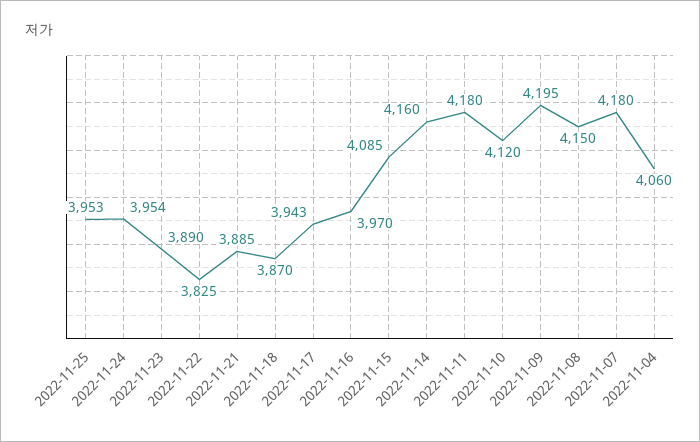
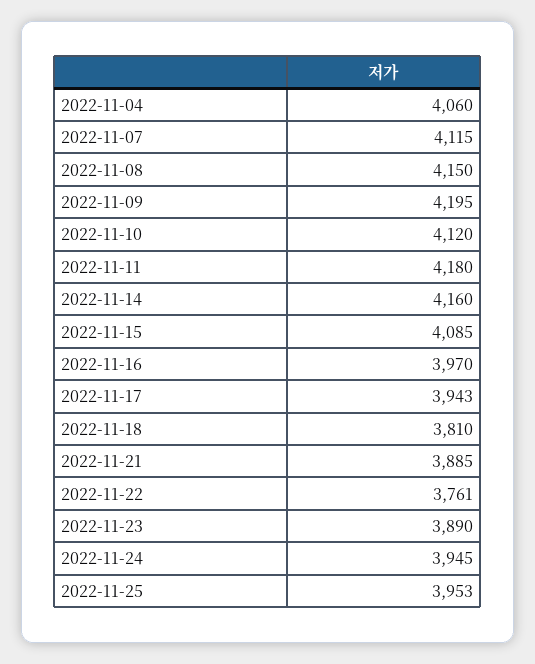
2022-11-24: 3954 -> 3945
2022-11-22: 3825 -> 3761
2022-11-18: 3870 -> 3810
2022-11-07: 4180 -> 4115

